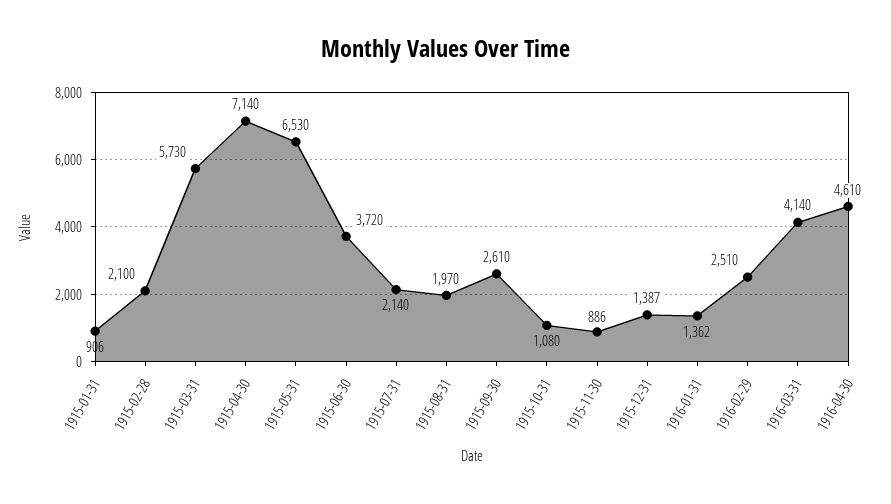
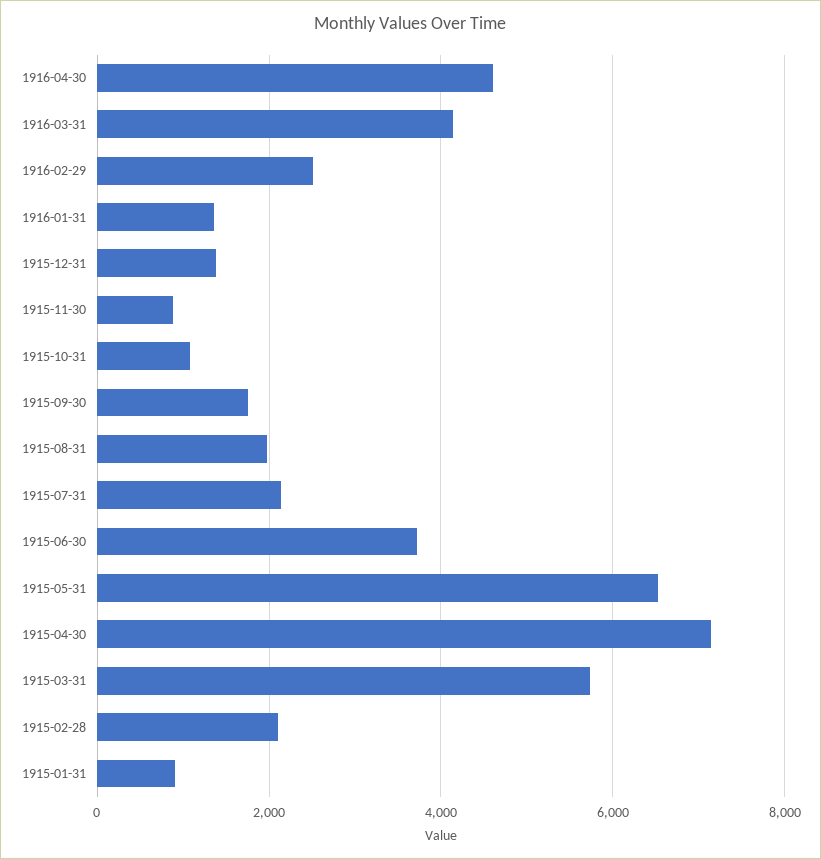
1915-09-30: 2610 -> 1800

